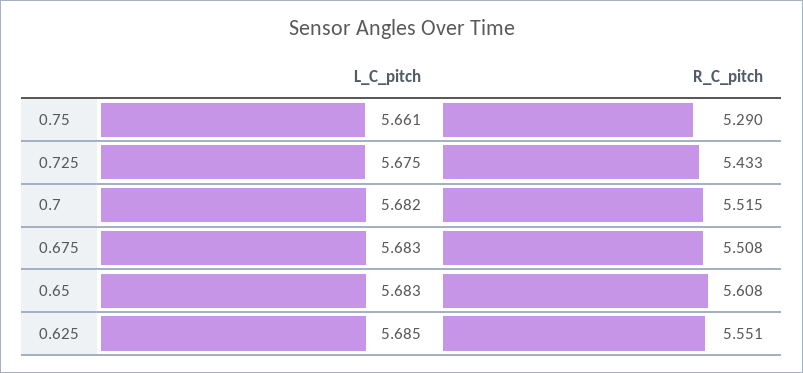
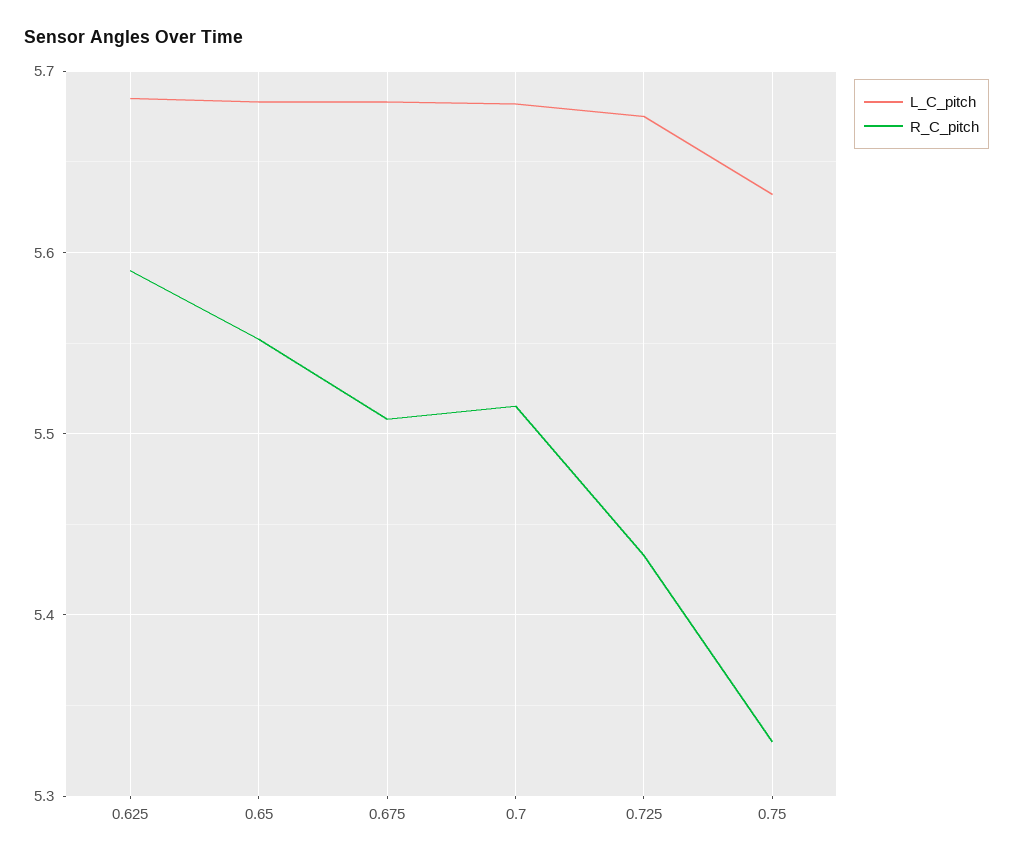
L_C_pitch, 0.75: 5.661 -> 5.63
R_C_pitch, 0.75: 5.29 -> 5.33
R_C_pitch, 0.65: 5.608 -> 5.55
R_C_pitch, 0.625: 5.551 -> 5.59

